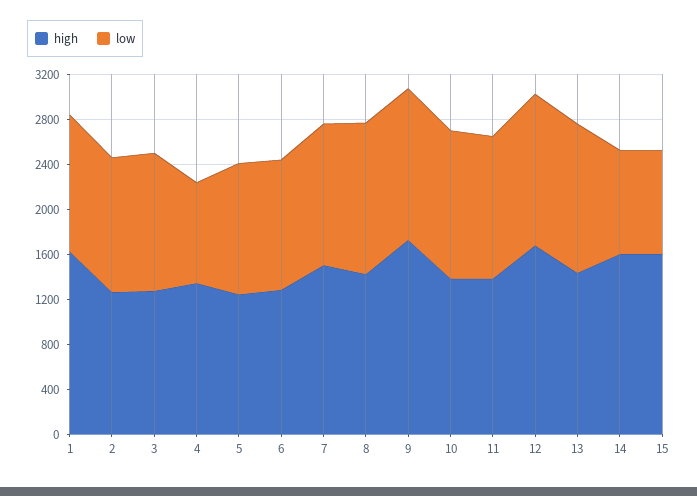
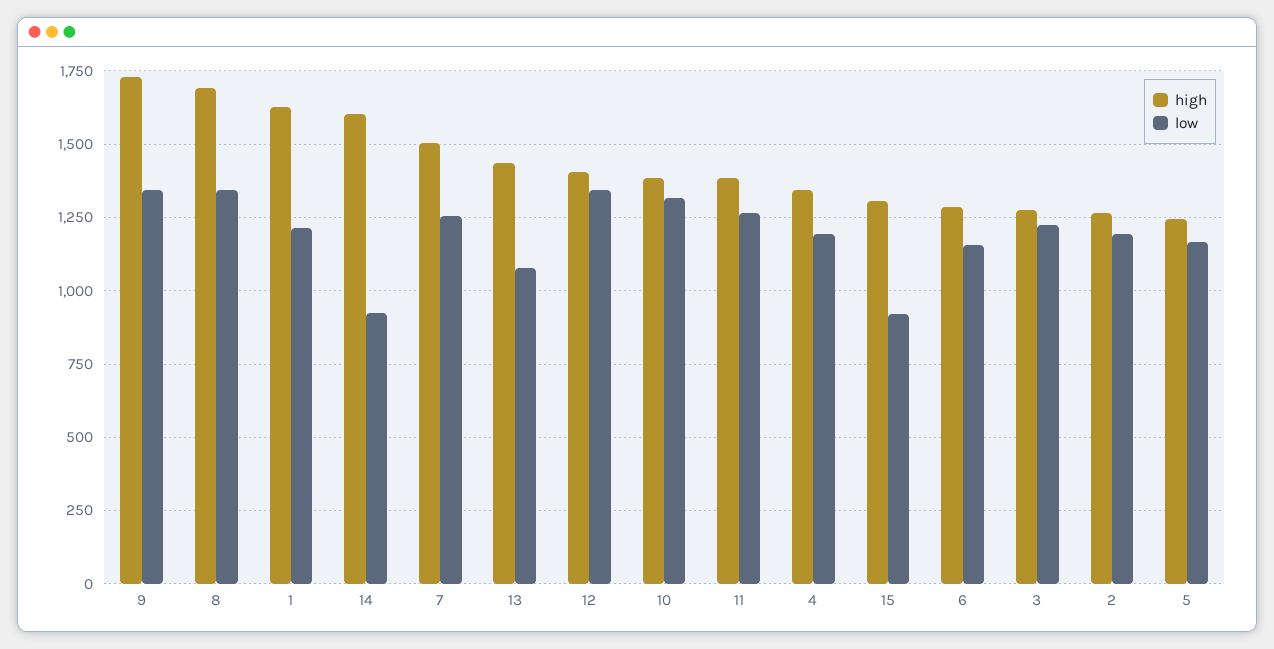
low, 4: 900 -> 1200
high, 8: 1400 -> 1700
high, 12: 1700 -> 1400
low, 13: 1300 -> 1075
high, 15: 1600 -> 1300

